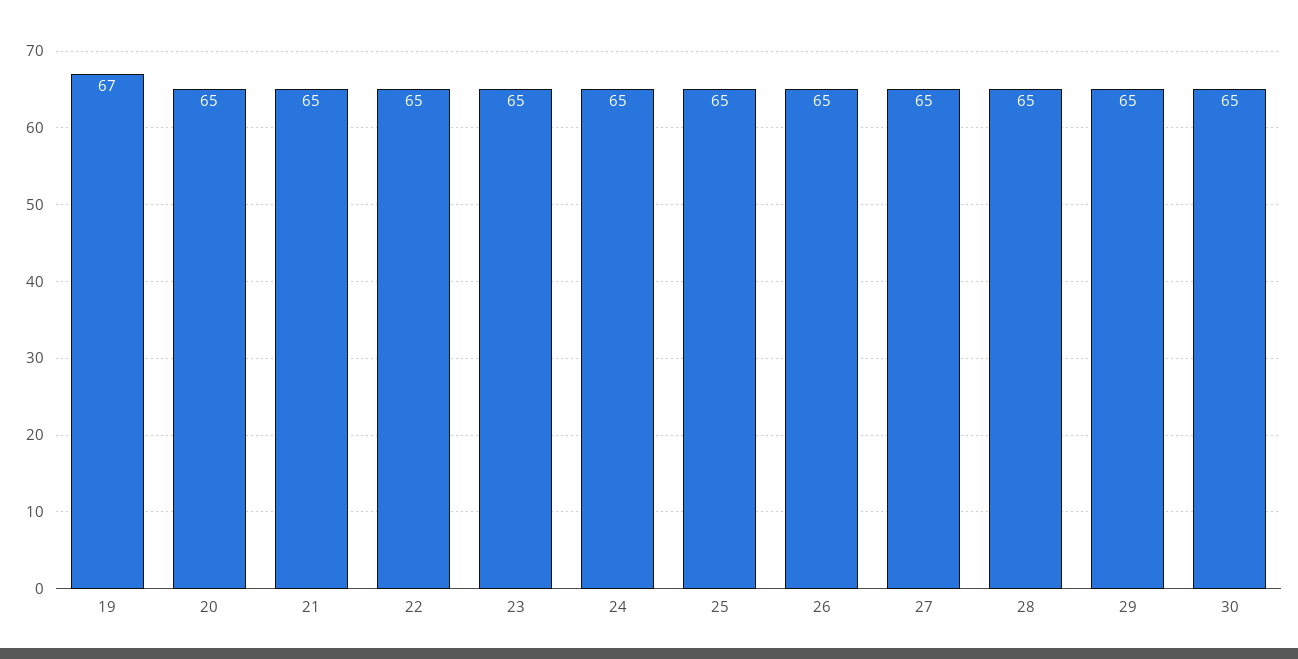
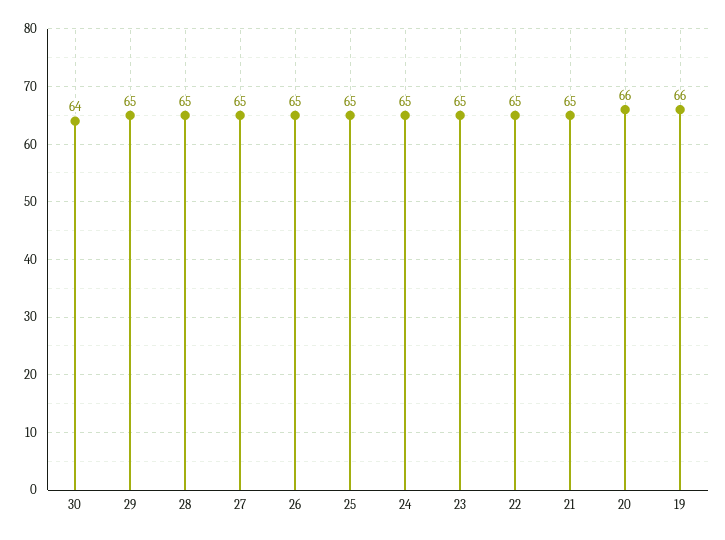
19: 67 -> 66
20: 65 -> 66
30: 65 -> 64

